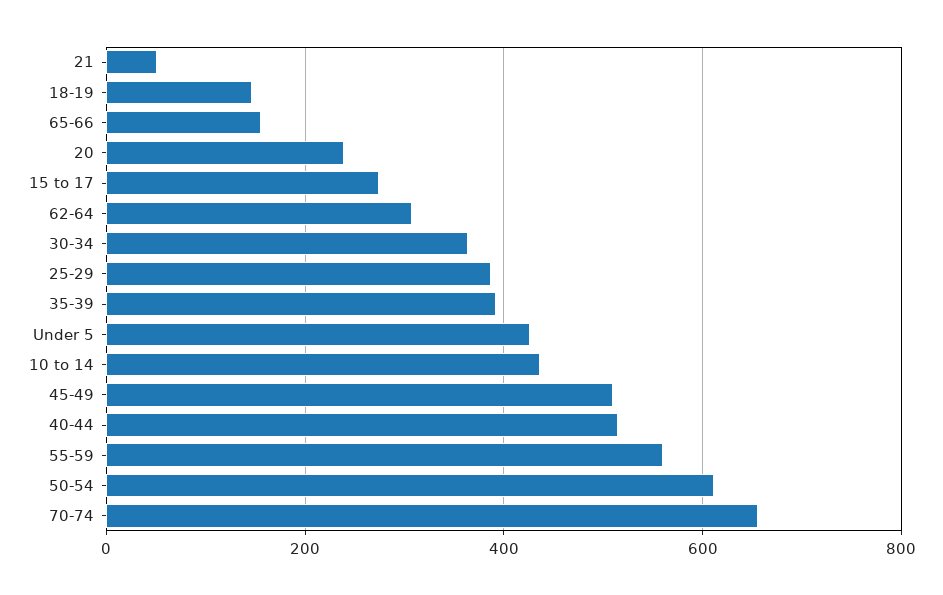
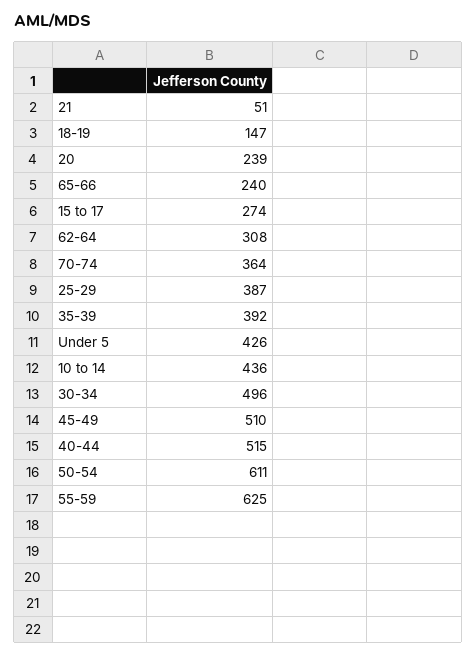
65-66: 160 -> 240
30-34: 360 -> 496
55-59: 560 -> 625
70-74: 660 -> 364

